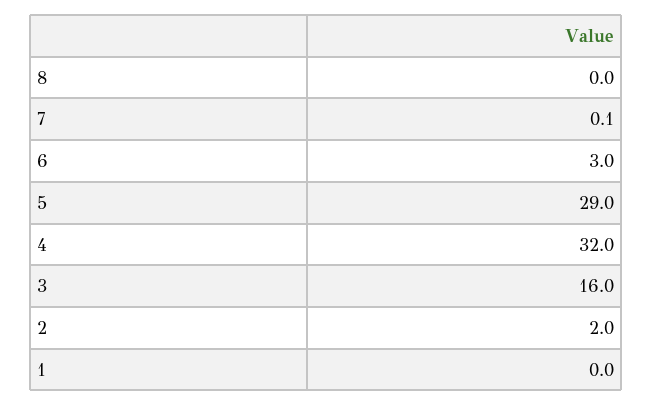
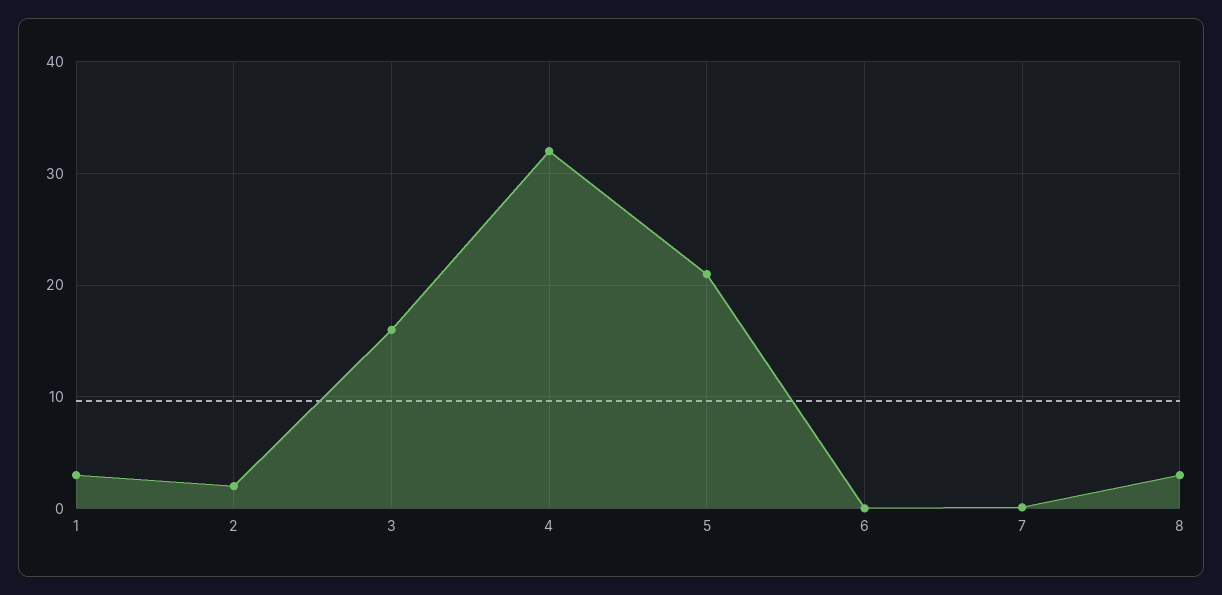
8: 0 -> 3
6: 3 -> 0
5: 29 -> 21
1: 0 -> 3

